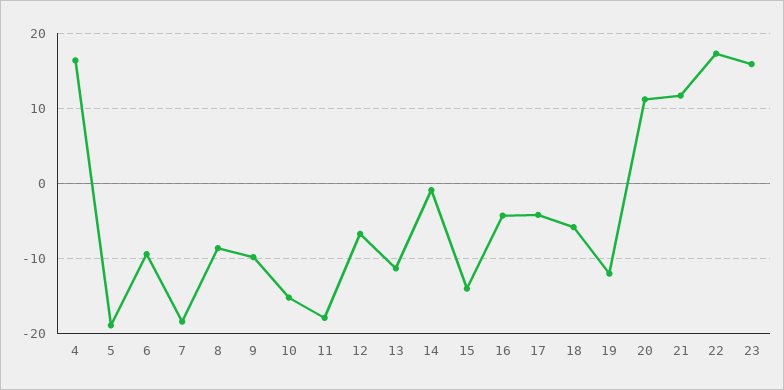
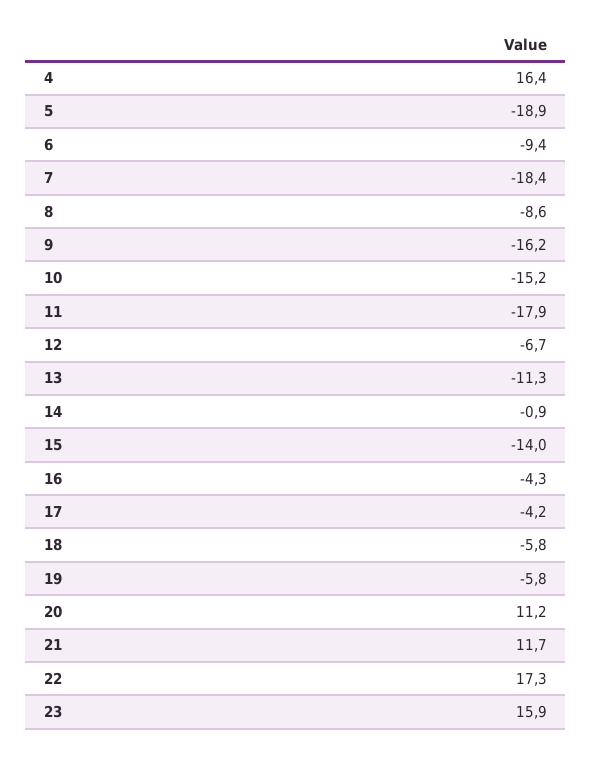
9: -10 -> -16.2
19: -12 -> -5.8

